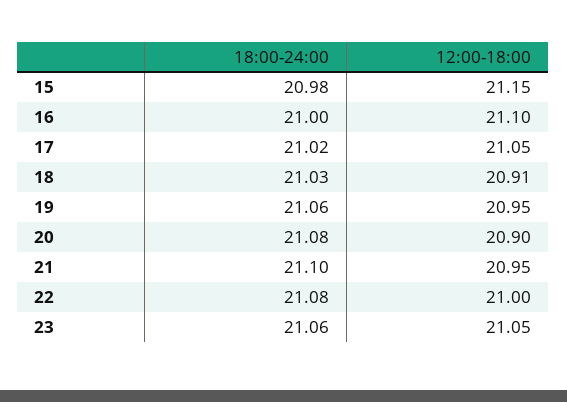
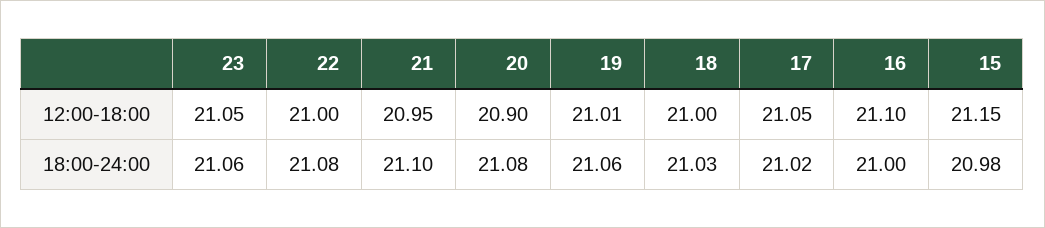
12:00-18:00, 18: 20.91 -> 21
12:00-18:00, 19: 20.95 -> 21.01

